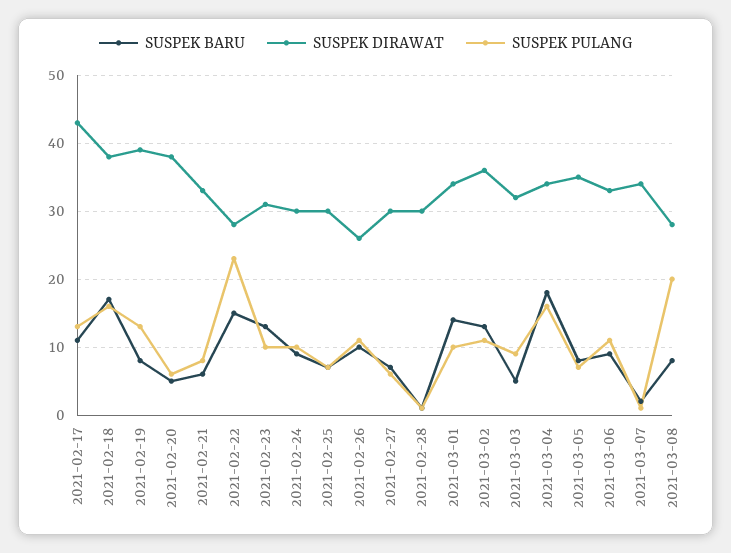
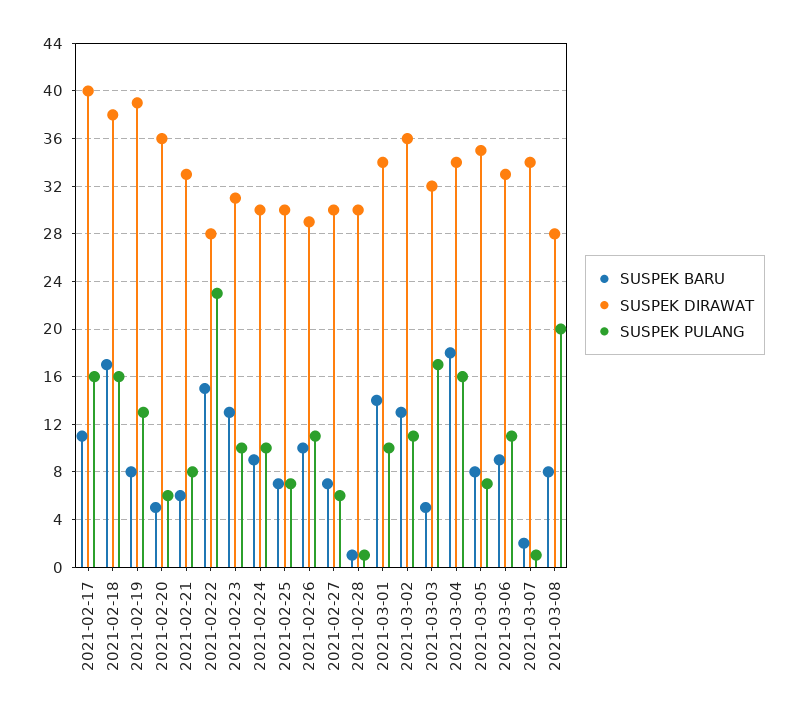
SUSPEK DIRAWAT, 2021-02-17: 43 -> 40
SUSPEK PULANG, 2021-02-17: 13 -> 16
SUSPEK DIRAWAT, 2021-02-20: 38 -> 36
SUSPEK DIRAWAT, 2021-02-26: 26 -> 29
SUSPEK PULANG, 2021-03-03: 9 -> 17

